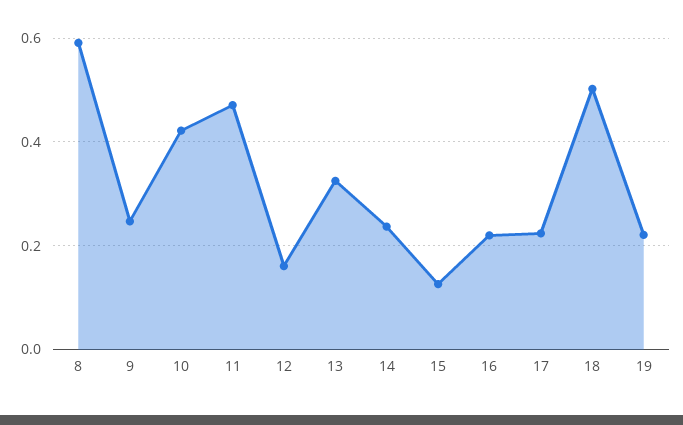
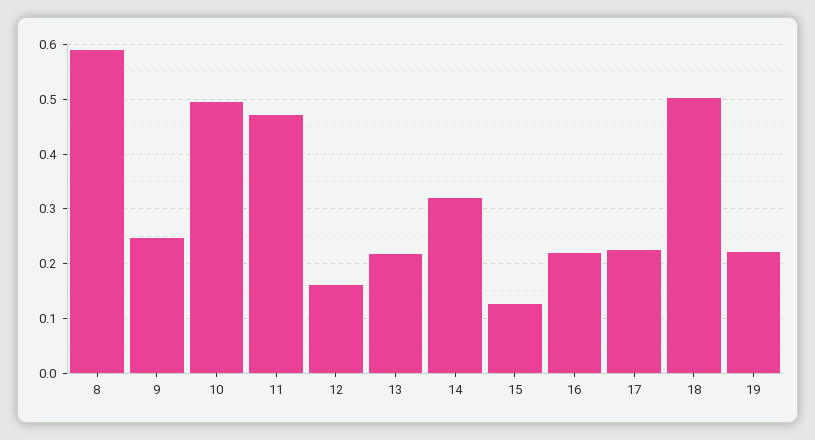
10: 0.42 -> 0.5
13: 0.32 -> 0.22
14: 0.24 -> 0.32

